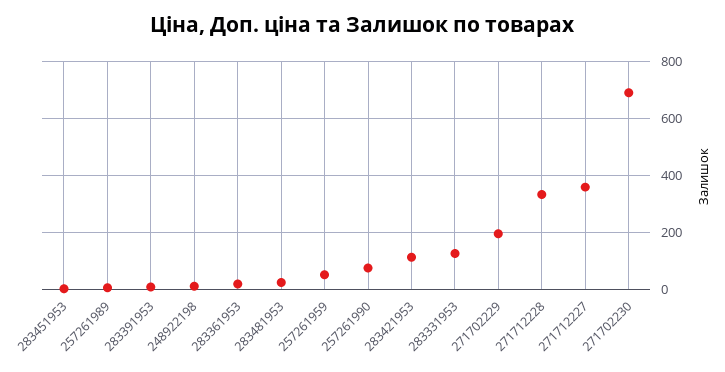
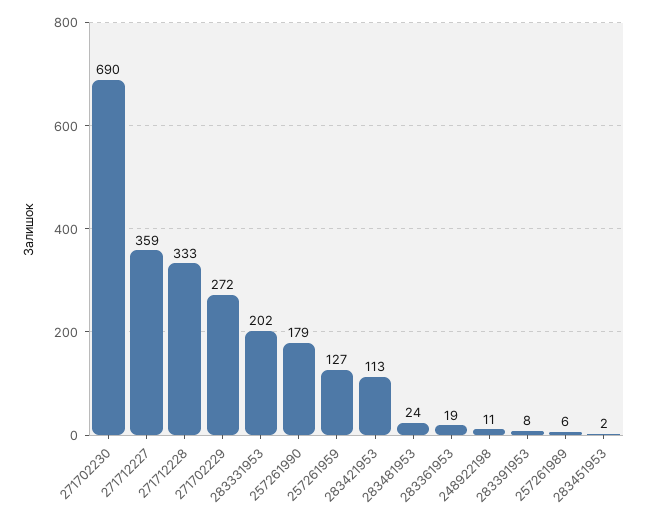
257261959: 50 -> 127
257261990: 75 -> 179
283331953: 125 -> 202
271702229: 200 -> 272

